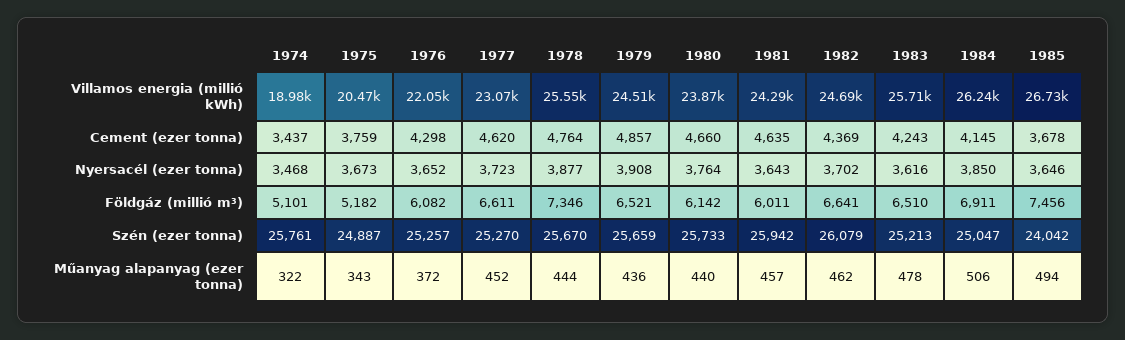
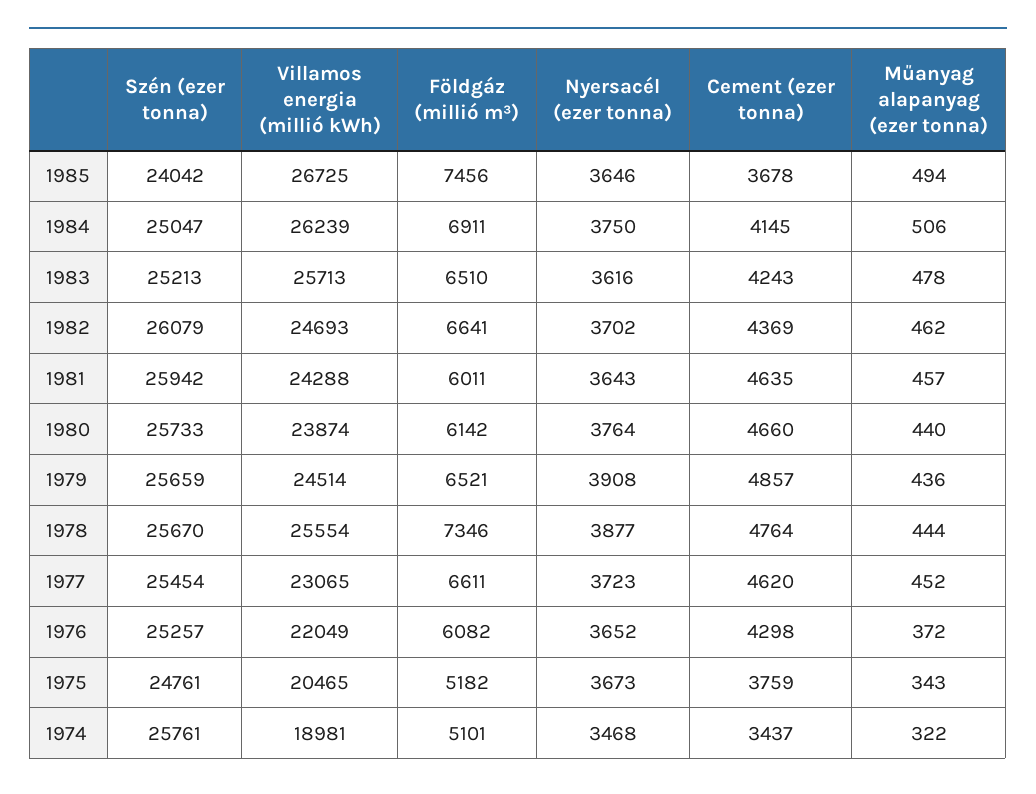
1984, Nyersacél (ezer tonna): 3850 -> 3750
1975, Szén (ezer tonna): 24887 -> 24761
1977, Szén (ezer tonna): 25270 -> 25454

